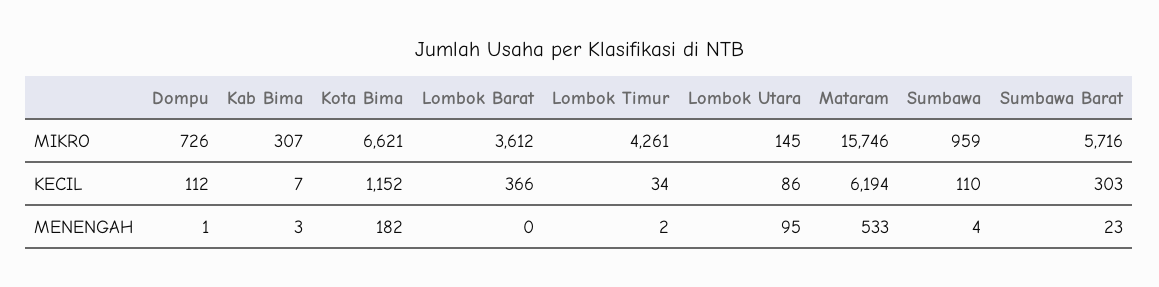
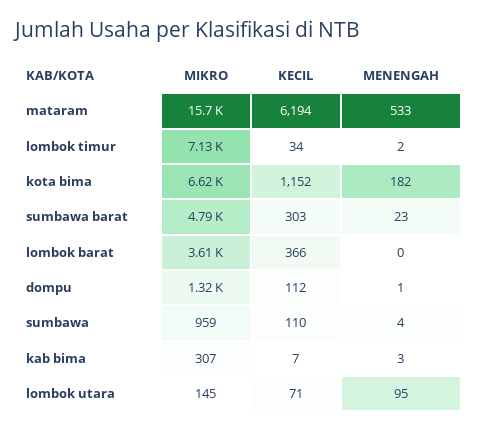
Dompu, MIKRO: 726 -> 1320
Lombok Timur, MIKRO: 4261 -> 7130
Sumbawa Barat, MIKRO: 5716 -> 4790
Lombok Utara, KECIL: 86 -> 71

